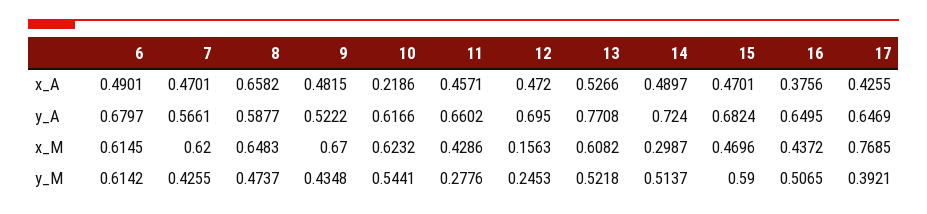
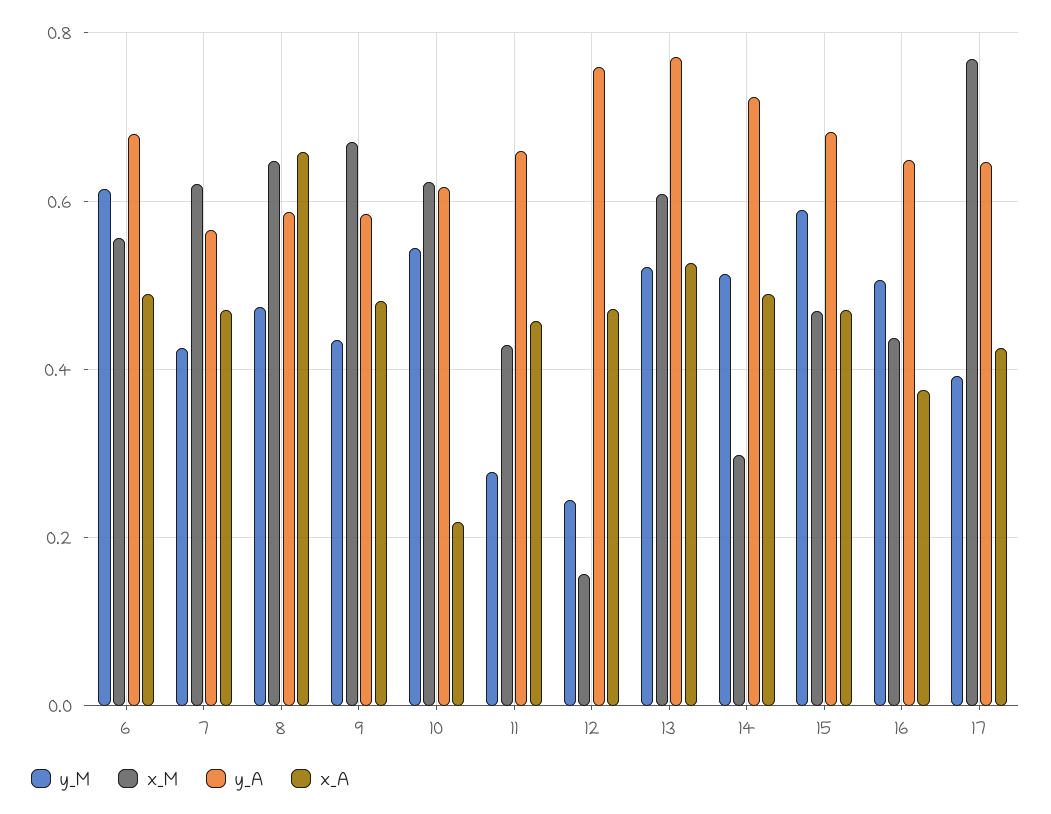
y_A, 9: 0.5222 -> 0.58
y_A, 12: 0.695 -> 0.76
x_M, 6: 0.6145 -> 0.56

